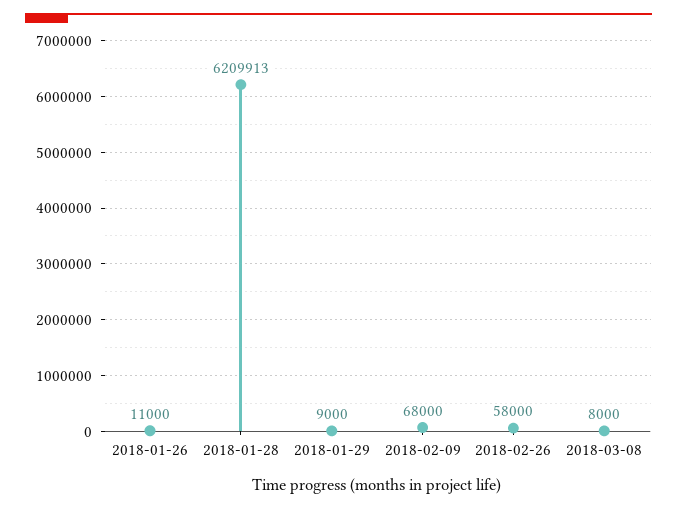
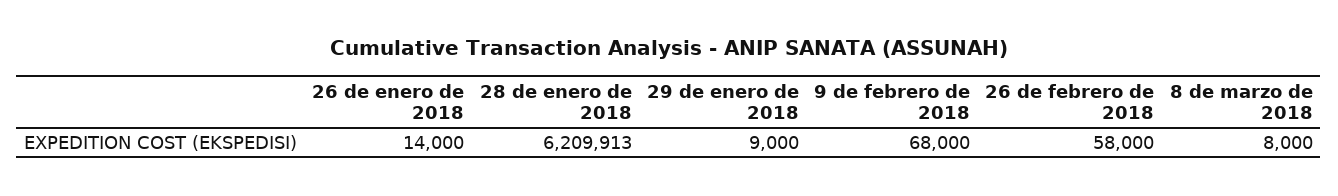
2018-01-26: 11000 -> 14000

